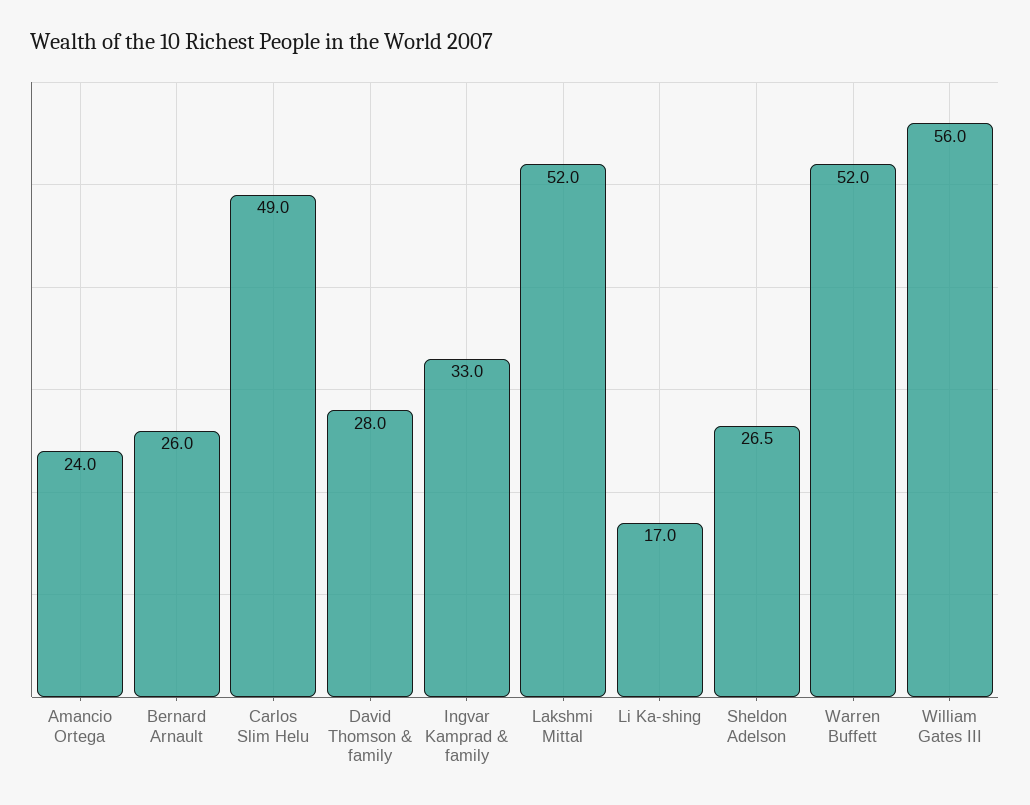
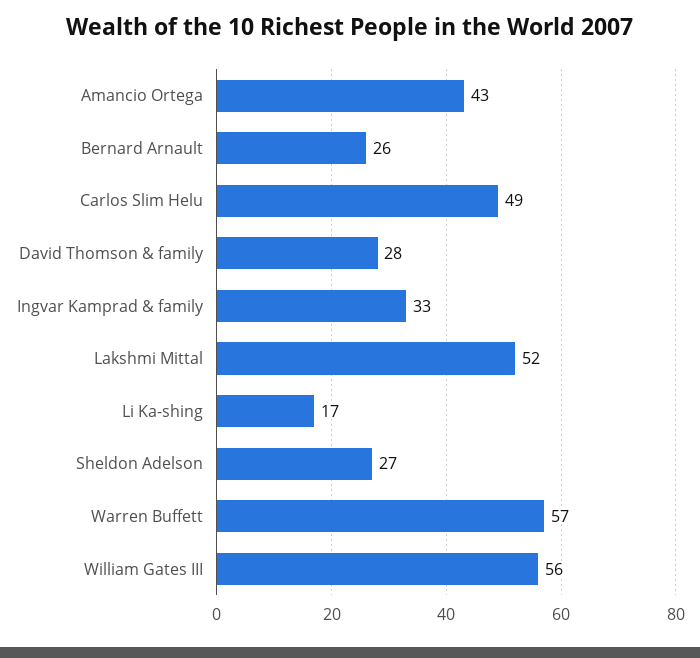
Amancio Ortega: 24 -> 43
Warren Buffett: 52 -> 57

